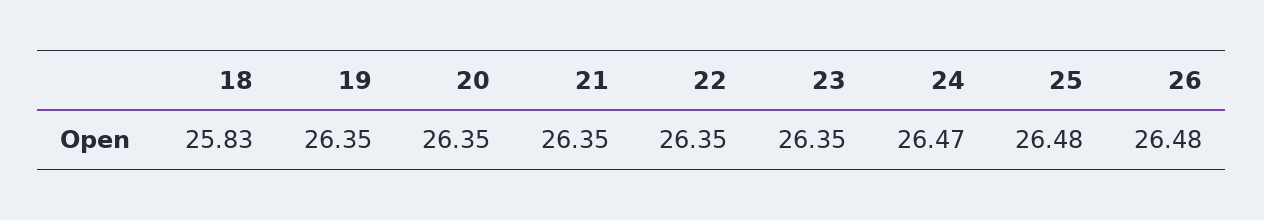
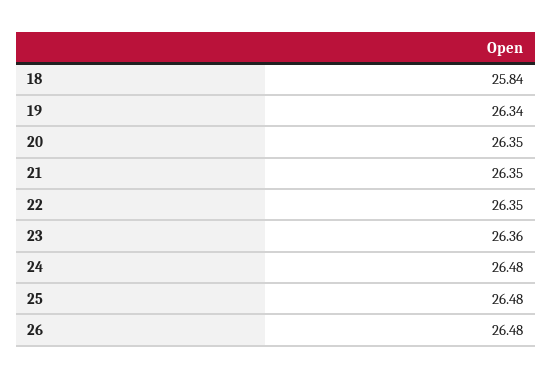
18: 25.83 -> 25.84
19: 26.35 -> 26.34
23: 26.35 -> 26.36
24: 26.47 -> 26.48

